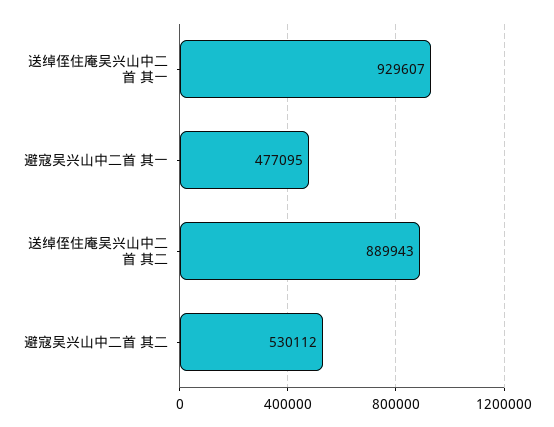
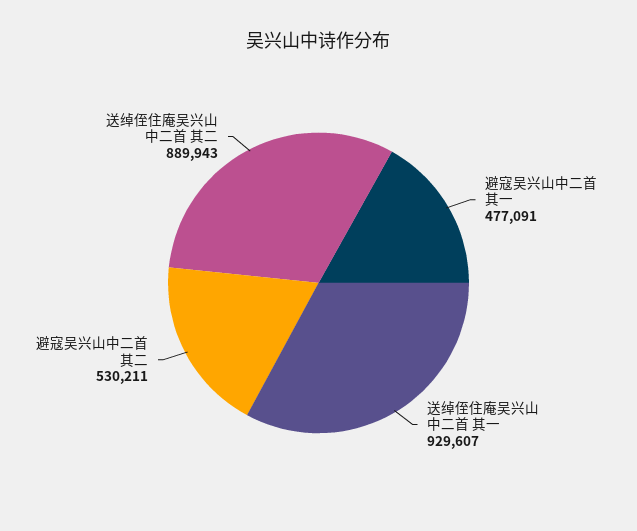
避寇吴兴山中二首 其一: 477095 -> 477091
避寇吴兴山中二首 其二: 530112 -> 530211

